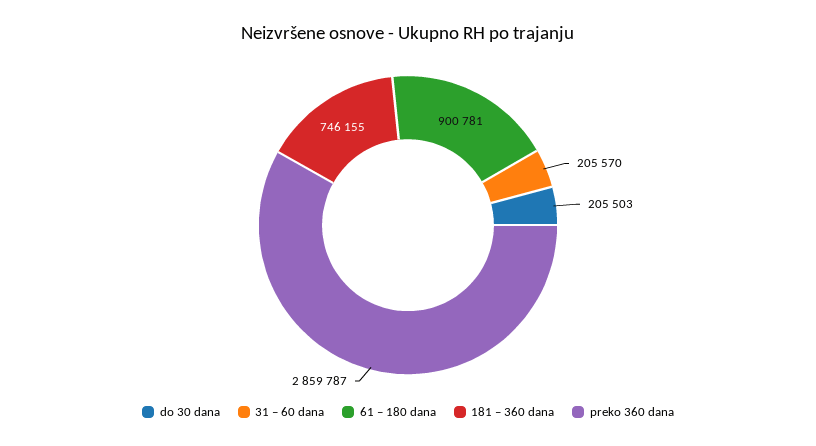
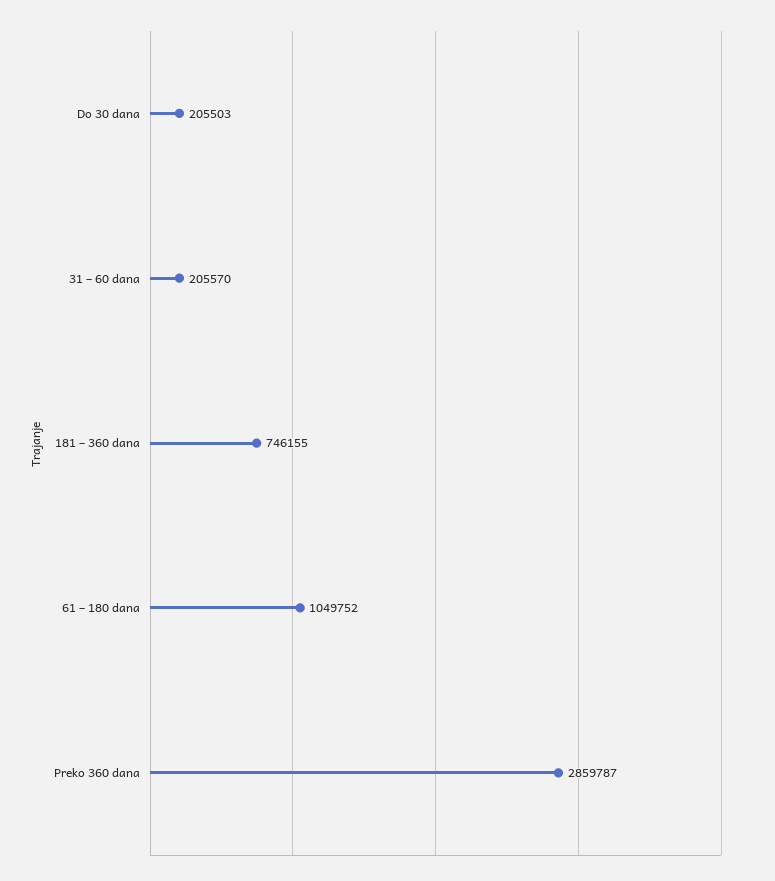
61 – 180 dana: 900781 -> 1049752

